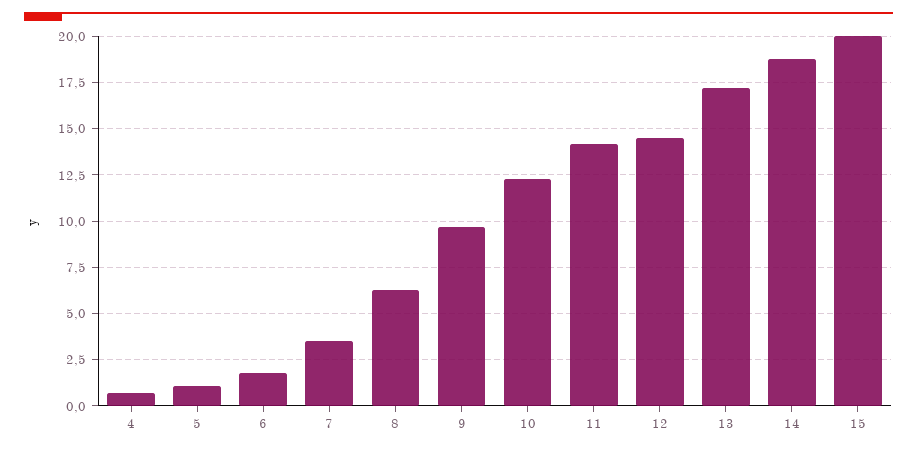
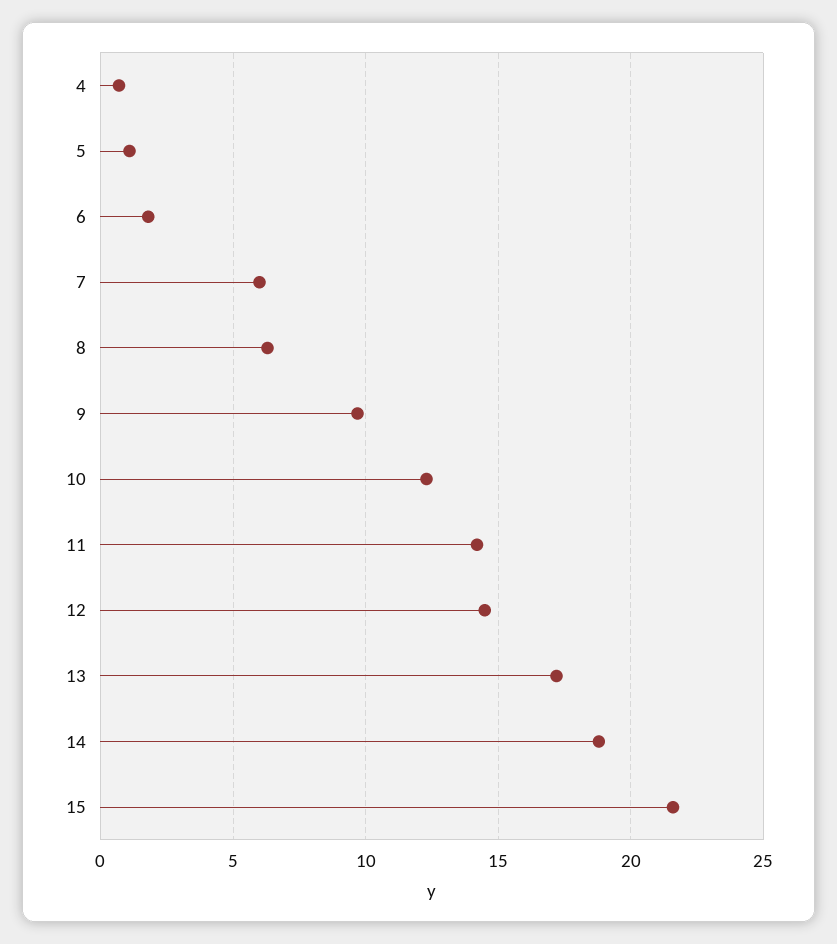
7: 3.5 -> 6
15: 20 -> 21.5

